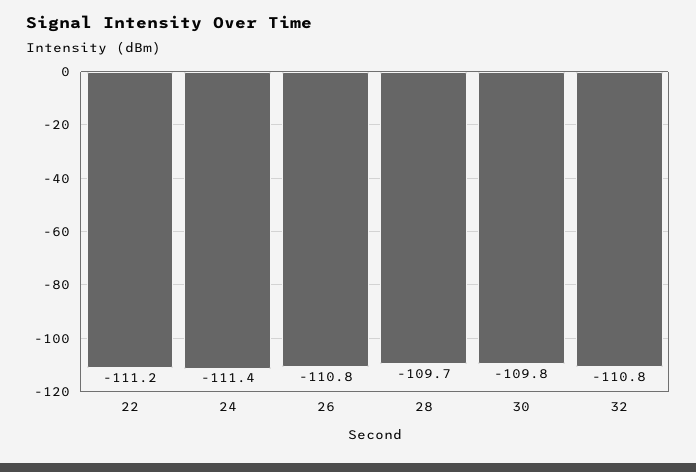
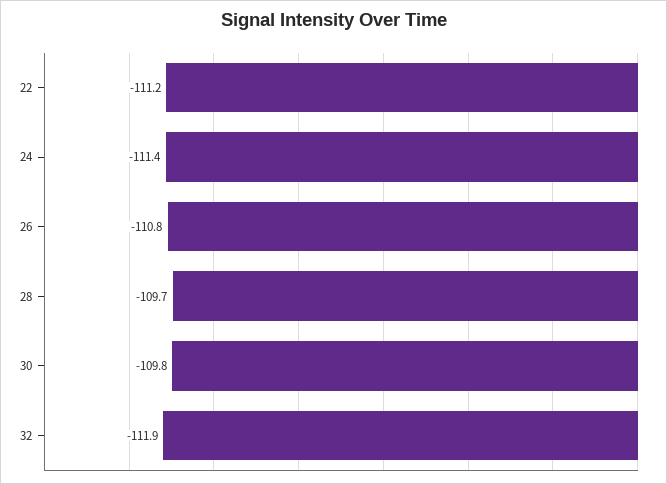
32: -110.8 -> -111.9

